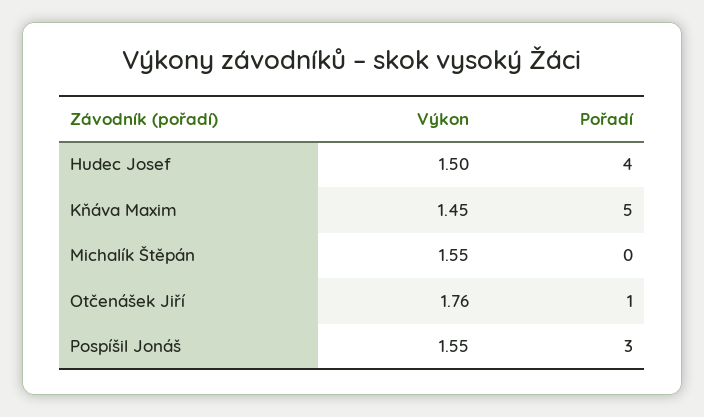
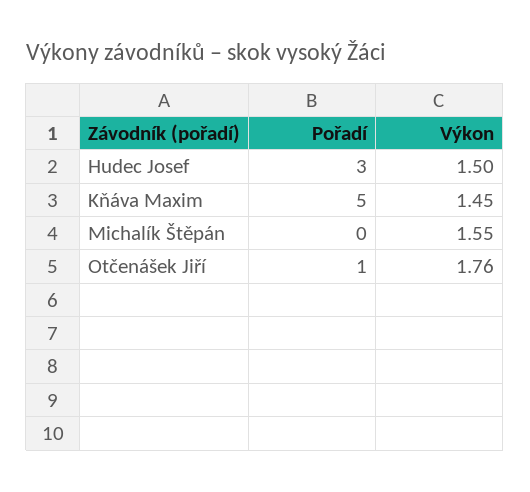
Pořadí, Hudec Josef: 4 -> 3
Výkon, Pospíšil Jonáš: 1.55 -> none
Pořadí, Pospíšil Jonáš: 3 -> none

